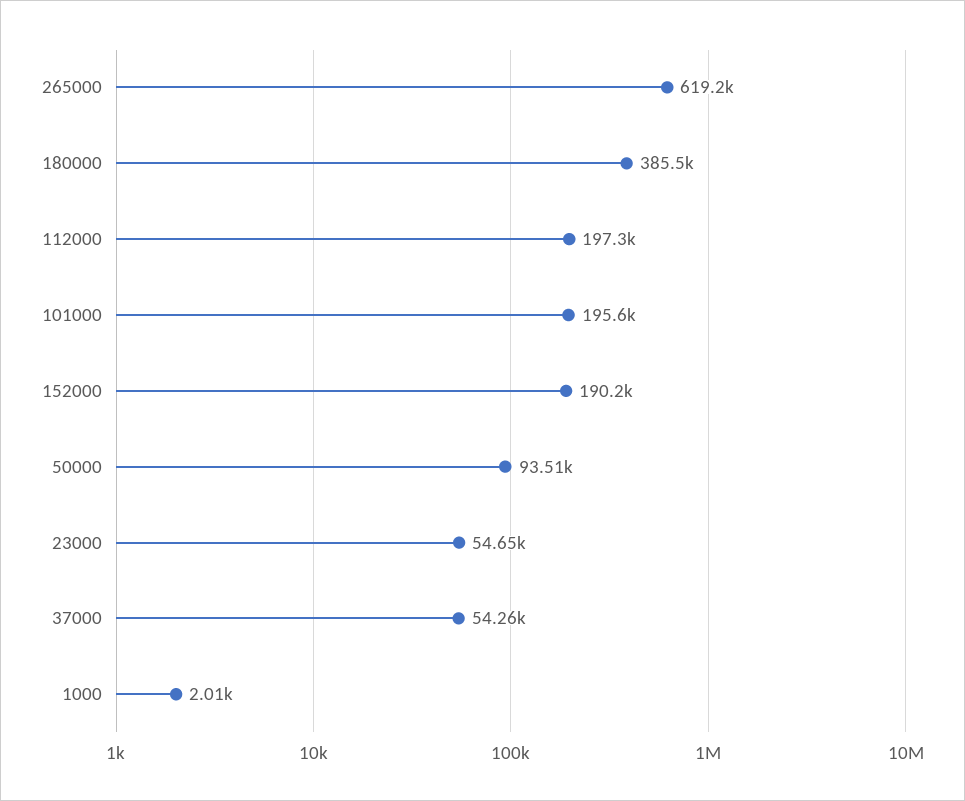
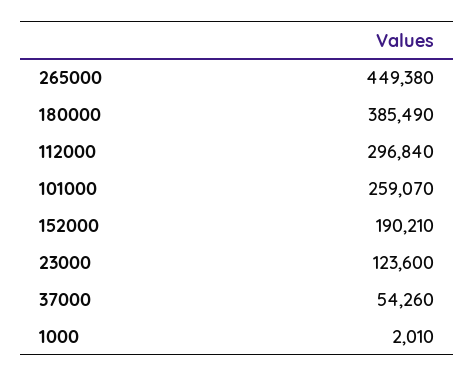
265000: 619200 -> 449380
112000: 197300 -> 296840
101000: 195600 -> 259070
50000: 93510 -> none
23000: 54650 -> 123600

